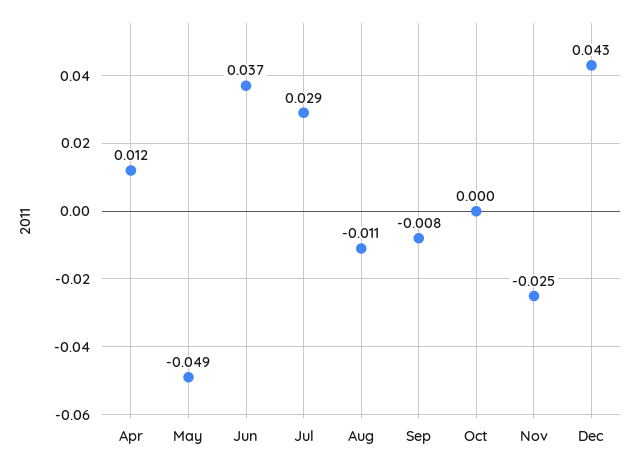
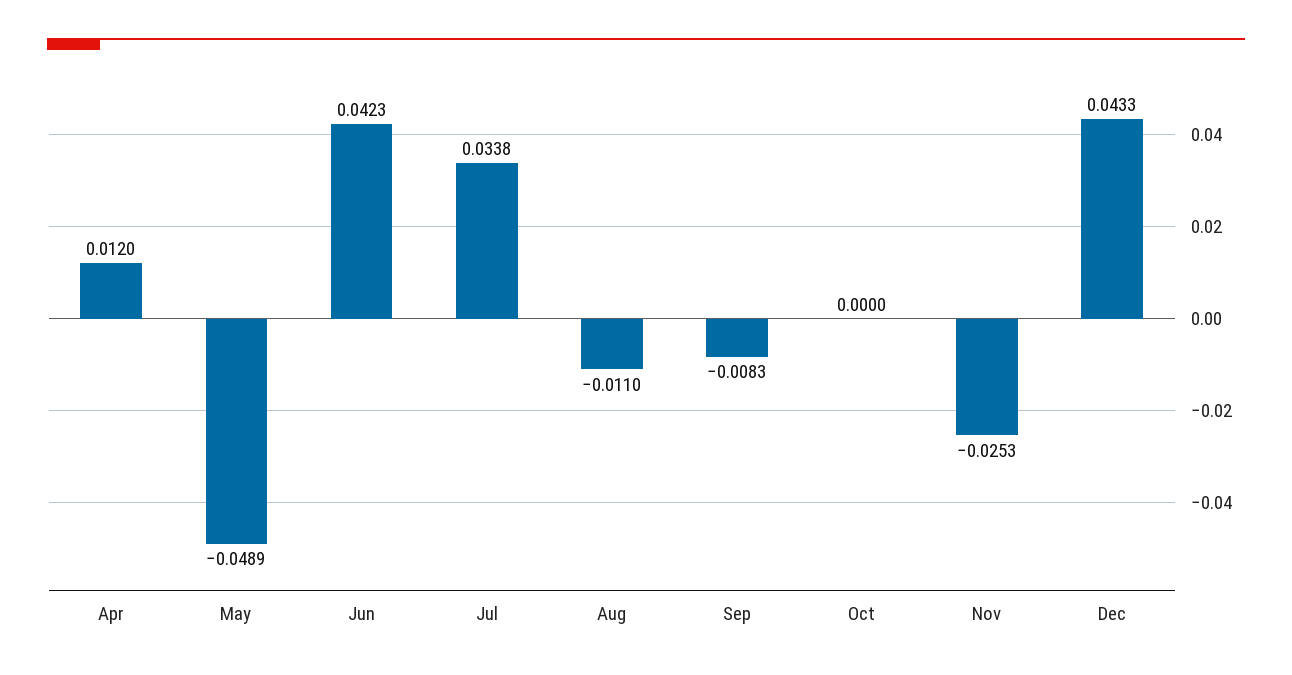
Jun: 0.037 -> 0.0423
Jul: 0.029 -> 0.0338

